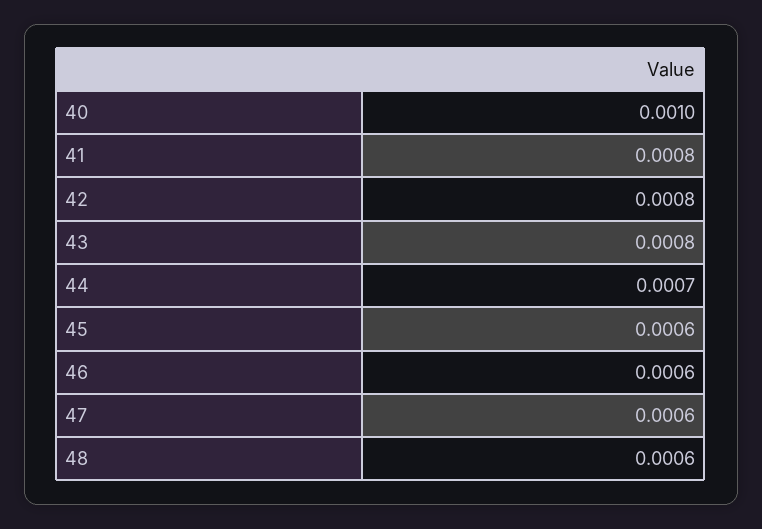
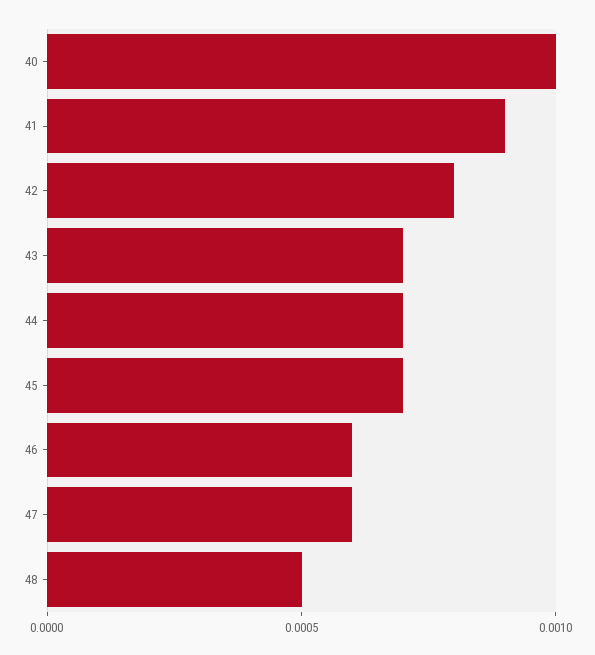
41: 0.0008 -> 0.0009
43: 0.0008 -> 0.0007
45: 0.0006 -> 0.0007
48: 0.0006 -> 0.0005

